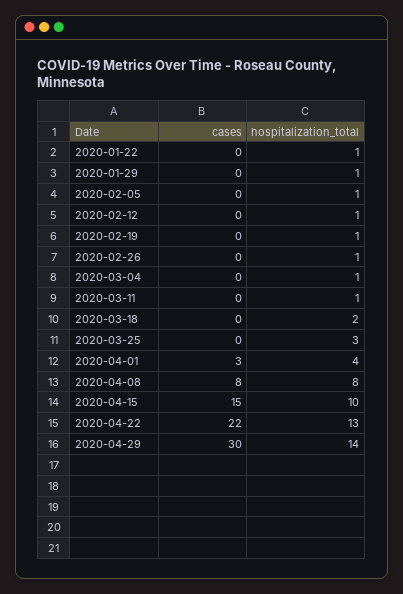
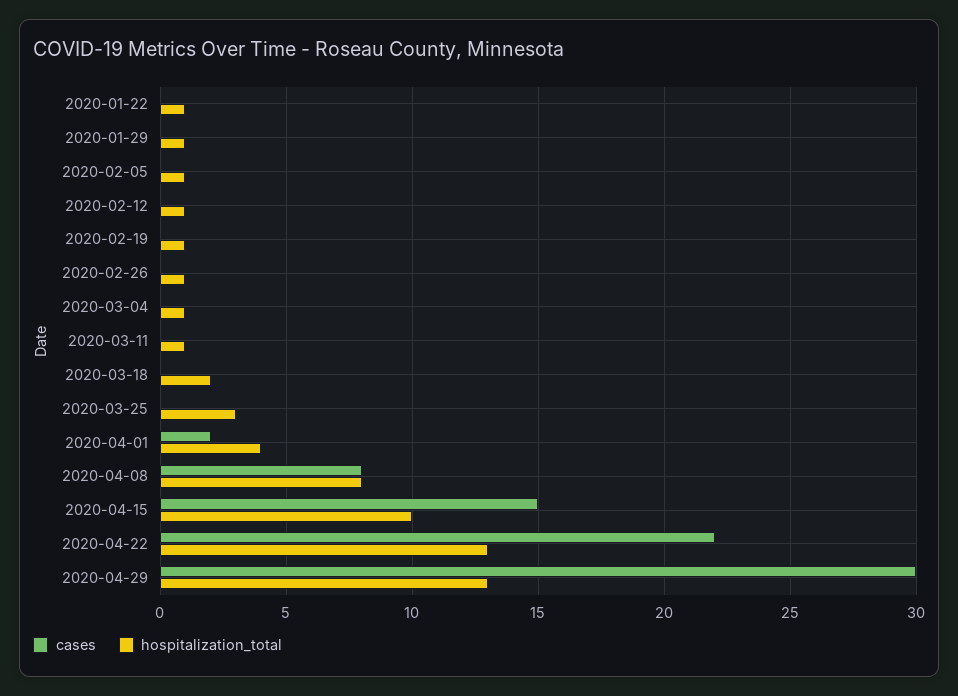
cases, 2020-04-01: 3 -> 2
hospitalization_total, 2020-04-29: 14 -> 13

